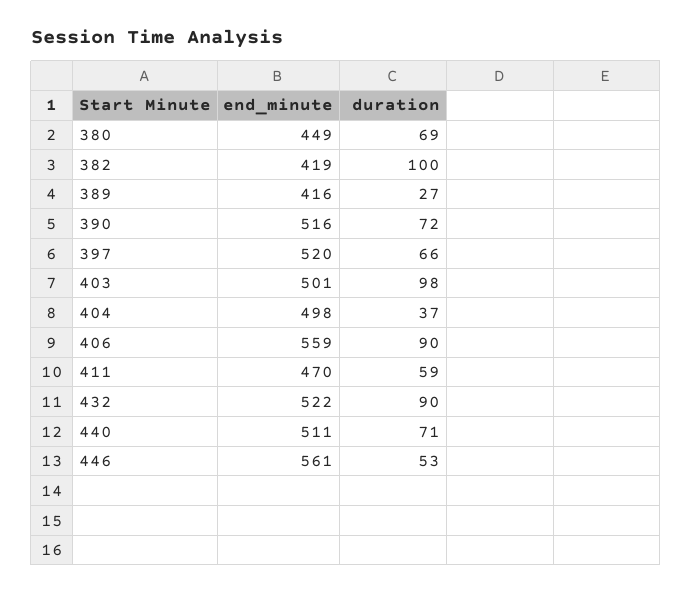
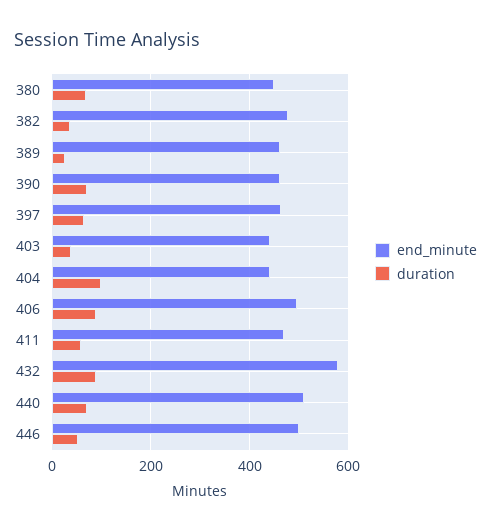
end_minute, 382: 419 -> 480
duration, 382: 100 -> 40
end_minute, 389: 416 -> 460
end_minute, 390: 516 -> 460
end_minute, 397: 520 -> 460
end_minute, 403: 501 -> 440
duration, 403: 98 -> 40
end_minute, 404: 498 -> 440
duration, 404: 37 -> 100
end_minute, 406: 559 -> 500
end_minute, 432: 522 -> 580
end_minute, 446: 561 -> 500

